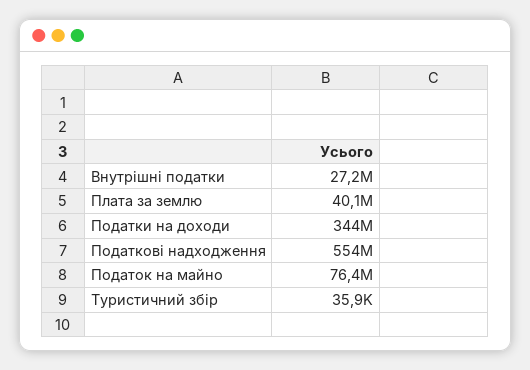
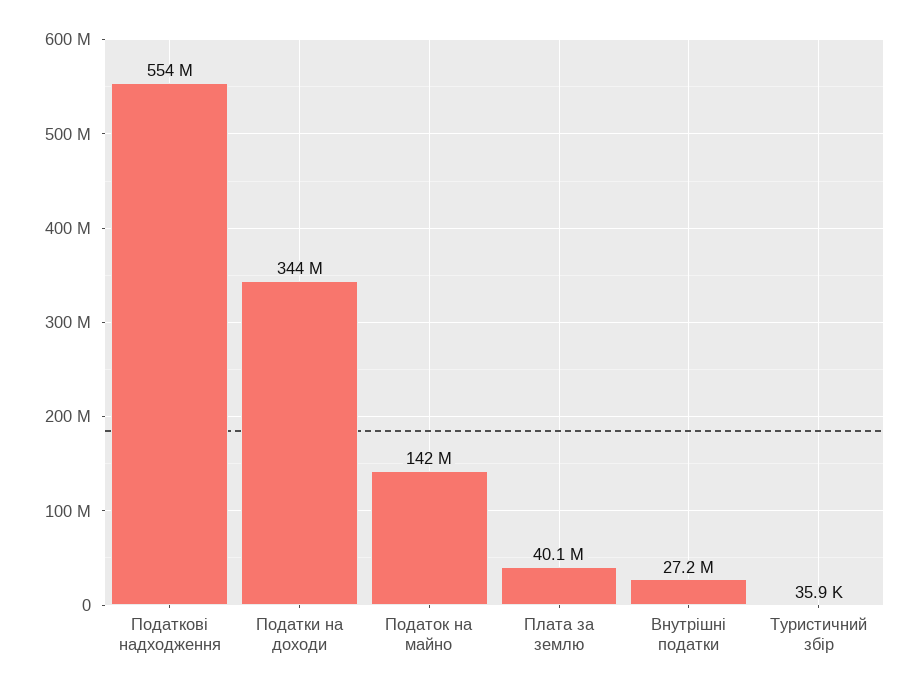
Податок на майно: 76400000 -> 142000000

